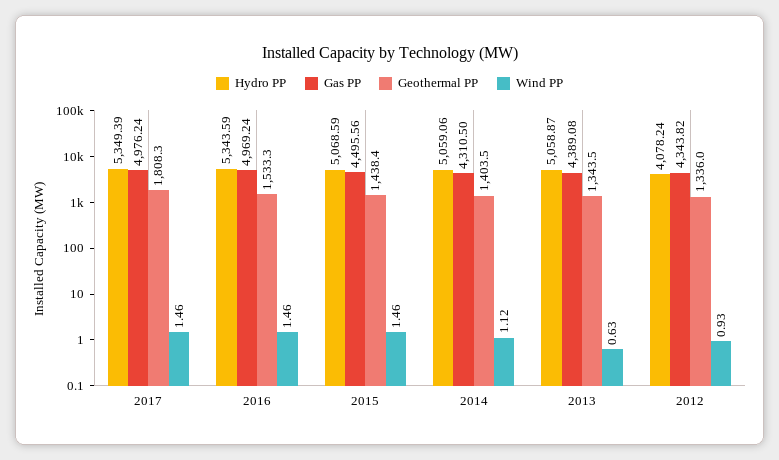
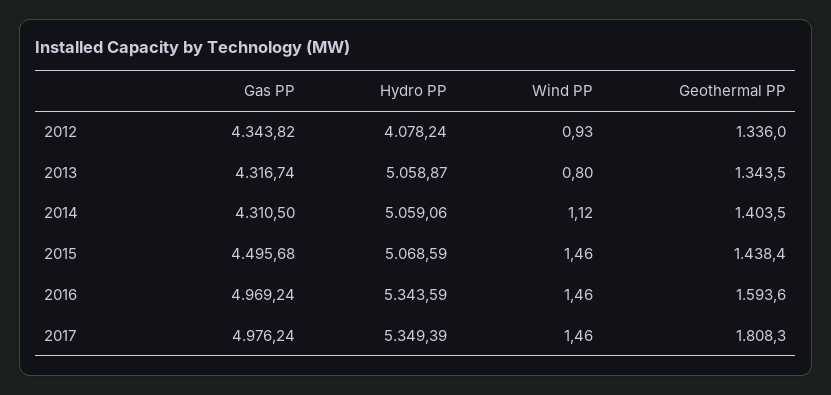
Geothermal PP, 2016: 1533.3 -> 1593.6
Gas PP, 2015: 4495.56 -> 4495.68
Gas PP, 2013: 4389.08 -> 4316.74
Wind PP, 2013: 0.63 -> 0.8

